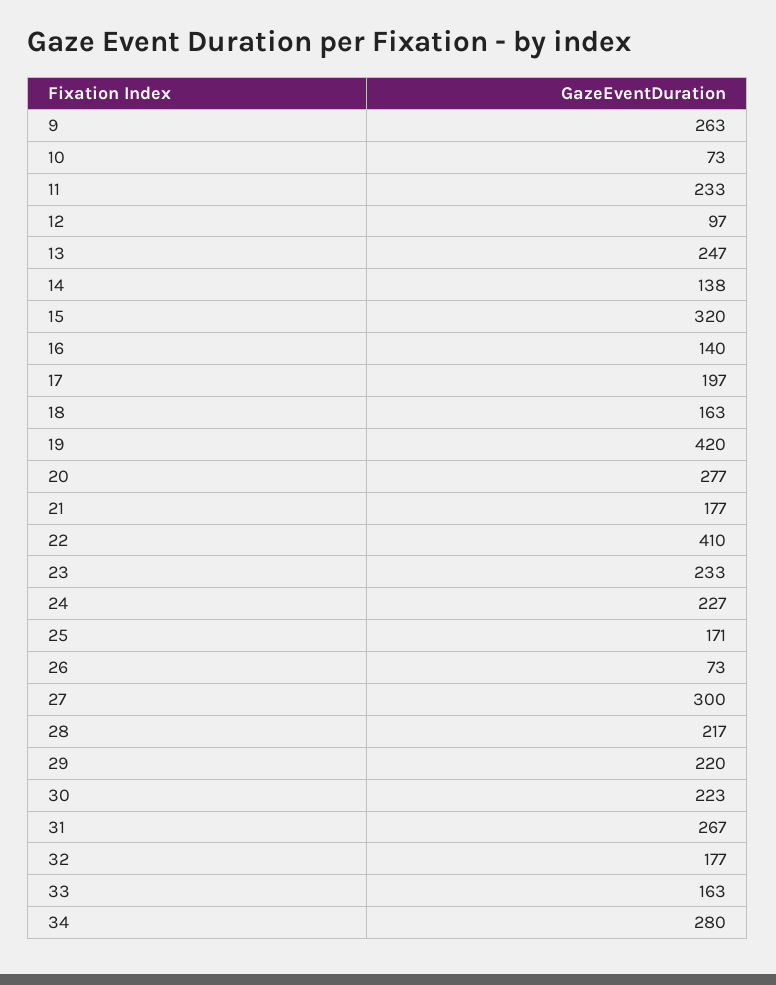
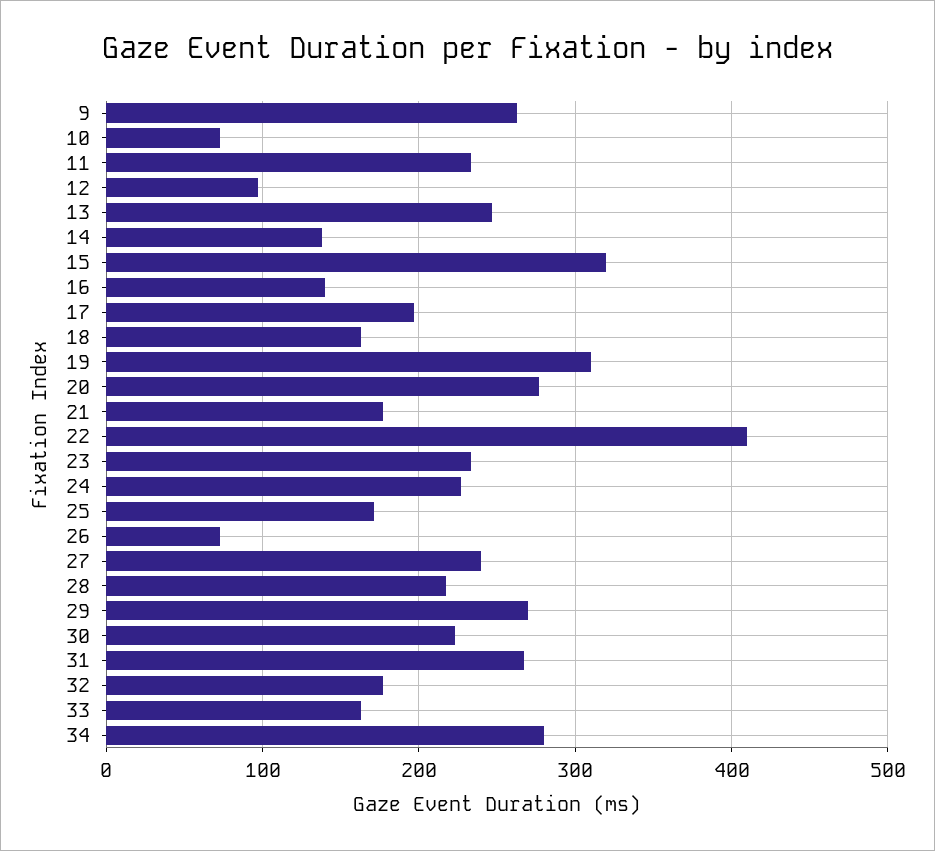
19: 420 -> 310
27: 300 -> 240
29: 220 -> 270

